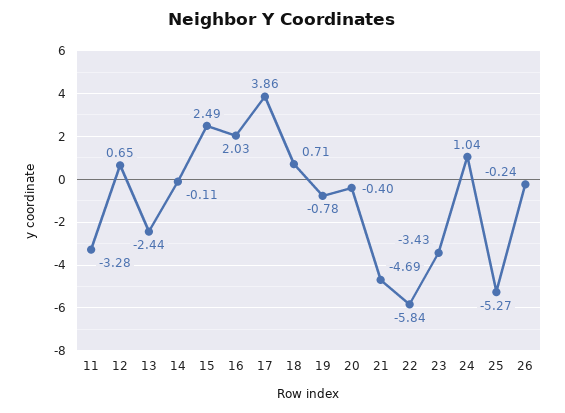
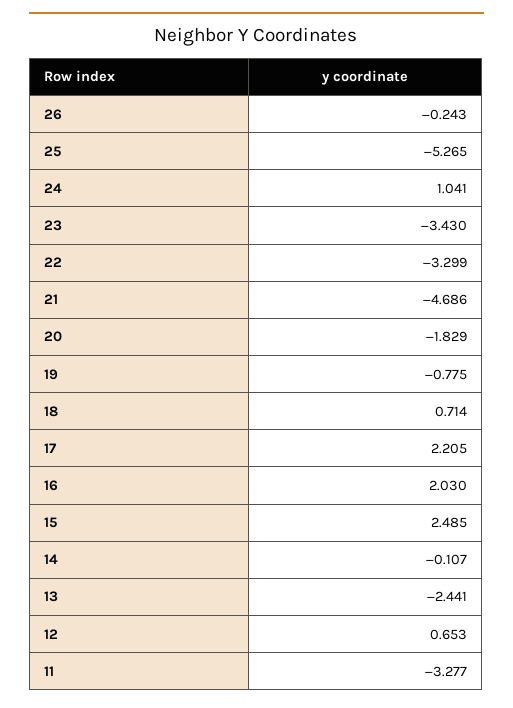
17: 3.86 -> 2.205
20: -0.4 -> -1.829
22: -5.84 -> -3.299

